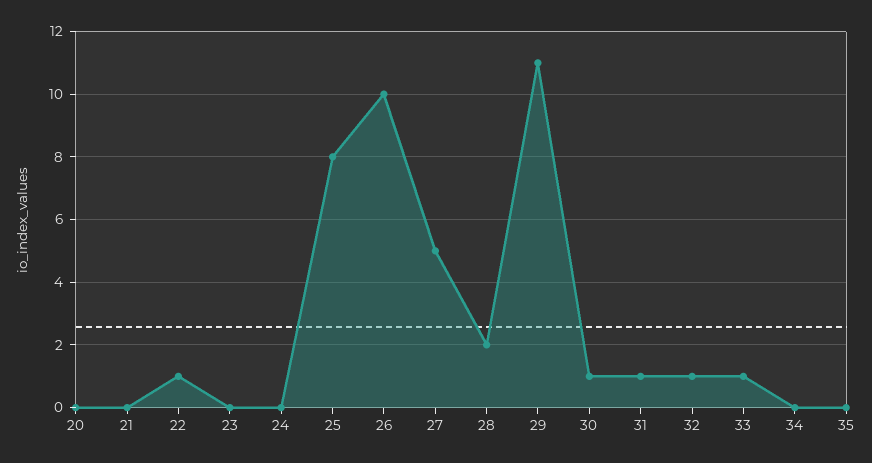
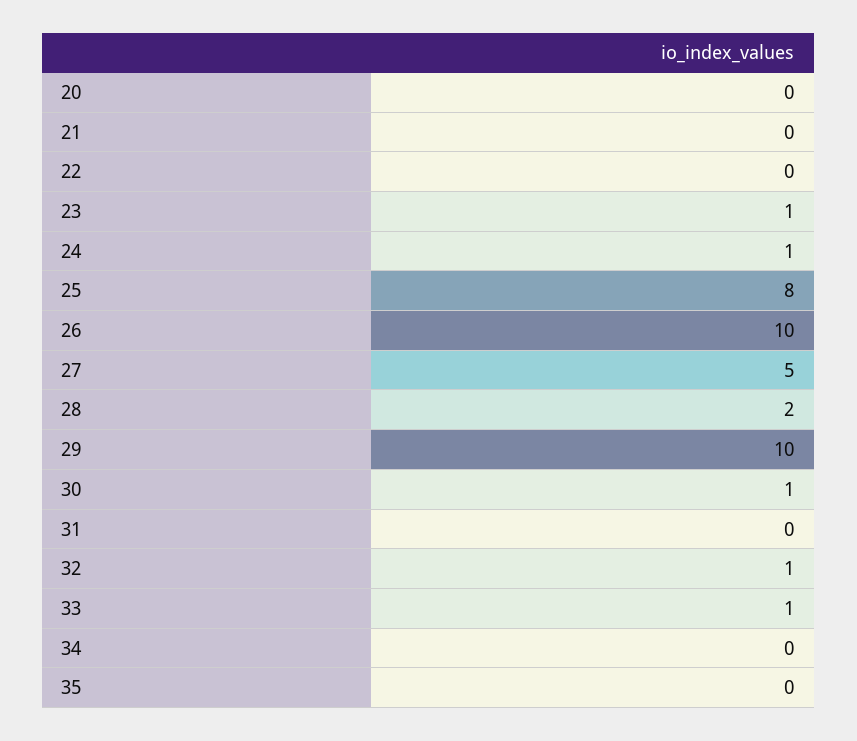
22: 1 -> 0
23: 0 -> 1
24: 0 -> 1
29: 11 -> 10
31: 1 -> 0

